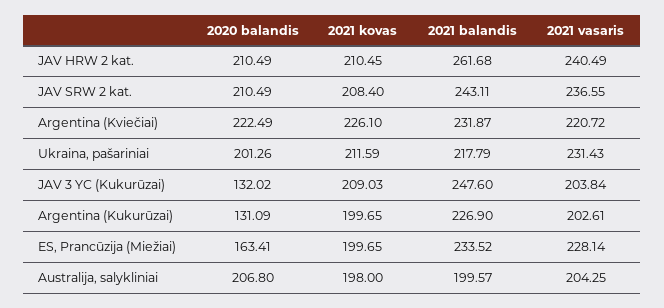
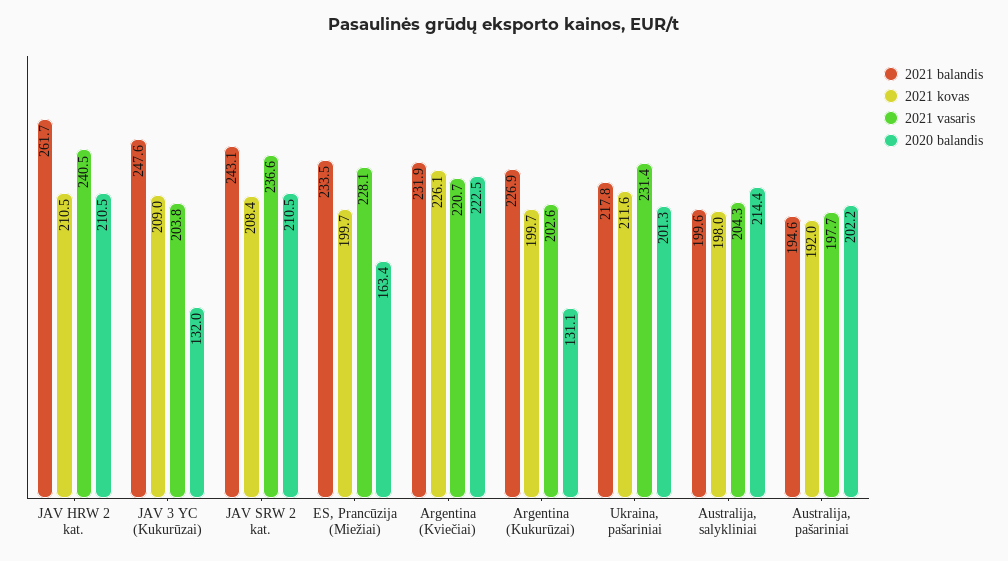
2020 balandis, Australija, salykliniai: 206.8 -> 214.4
2021 balandis, Australija, pašariniai: none -> 194.6
2021 kovas, Australija, pašariniai: none -> 192
2021 vasaris, Australija, pašariniai: none -> 197.7
2020 balandis, Australija, pašariniai: none -> 202.2

